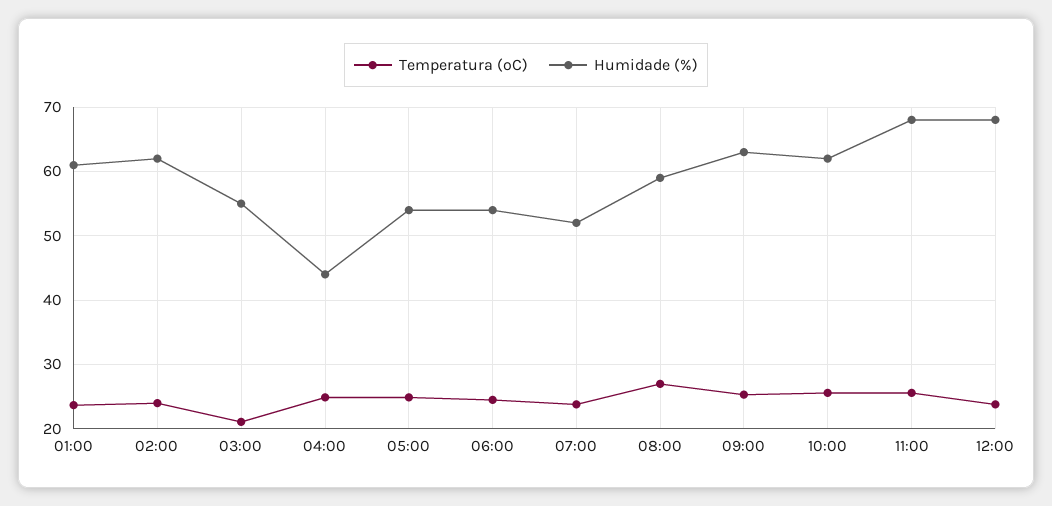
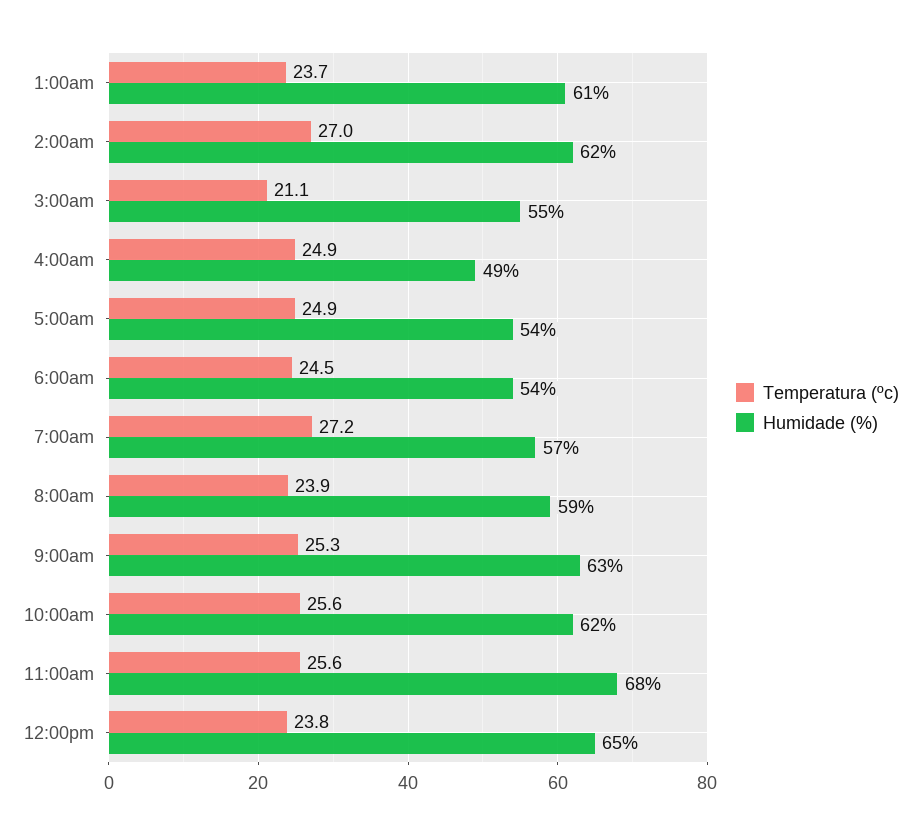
Temperatura (ºC), 02:00: 24 -> 27
Humidade (%), 04:00: 44 -> 49
Temperatura (ºC), 07:00: 24 -> 27.2
Humidade (%), 07:00: 52 -> 57
Temperatura (ºC), 08:00: 27 -> 23.9
Humidade (%), 12:00: 68 -> 65

